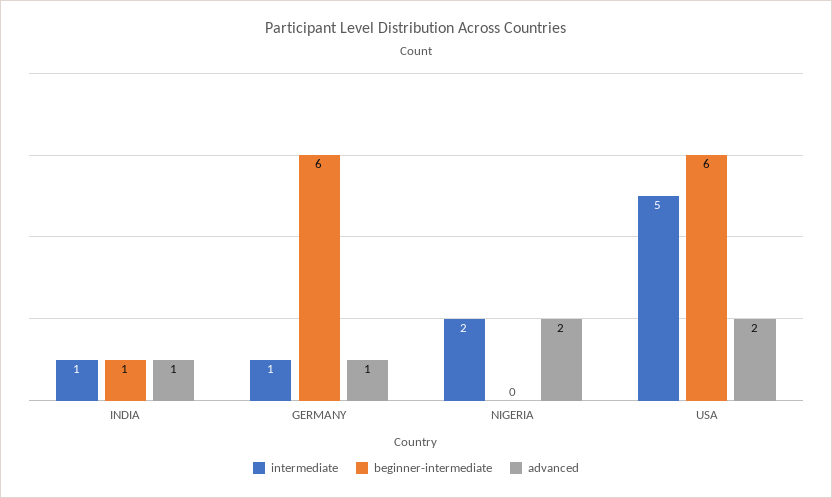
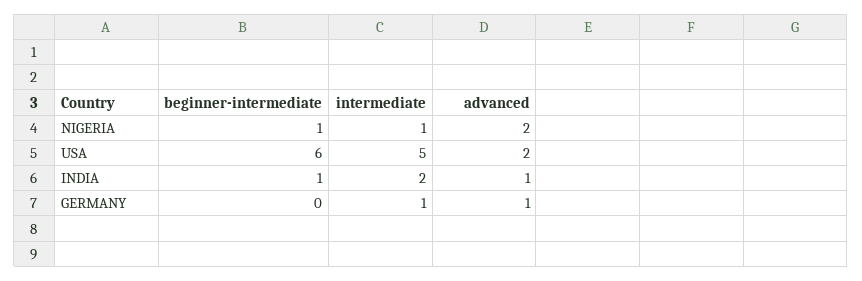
intermediate, INDIA: 1 -> 2
beginner-intermediate, GERMANY: 6 -> 0
intermediate, NIGERIA: 2 -> 1
beginner-intermediate, NIGERIA: 0 -> 1

